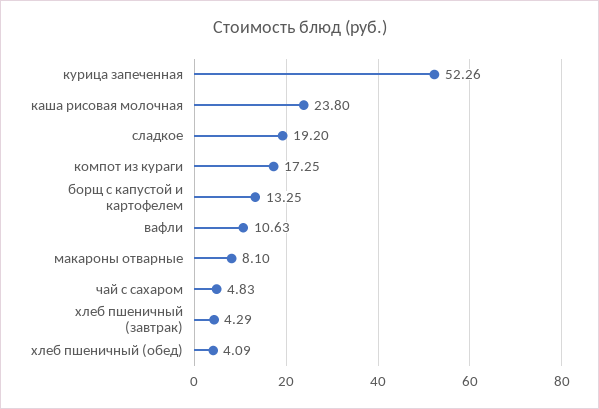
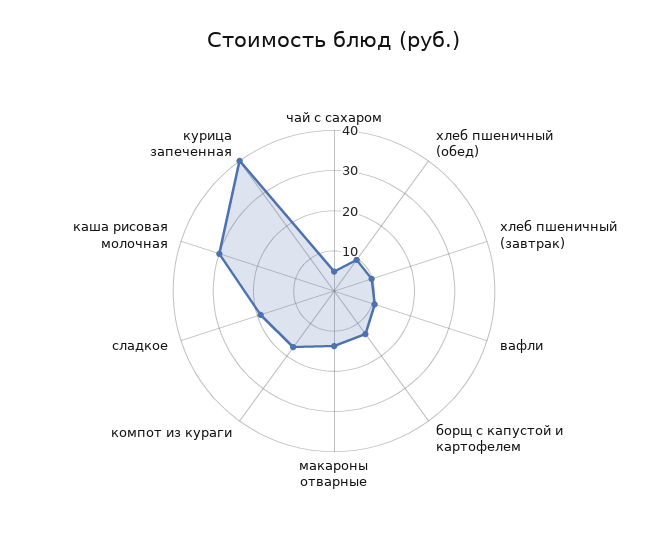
курица запеченная: 52.26 -> 40
каша рисовая молочная: 23.8 -> 30
макароны отварные: 8.1 -> 14
хлеб пшеничный (завтрак): 4.29 -> 10
хлеб пшеничный (обед): 4.09 -> 10

